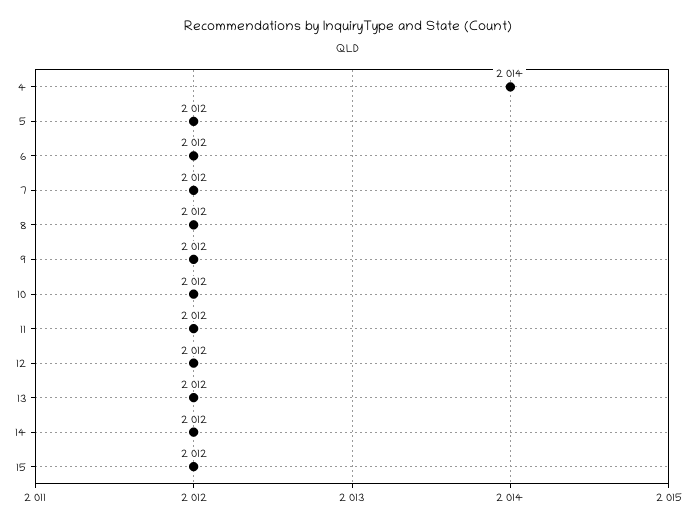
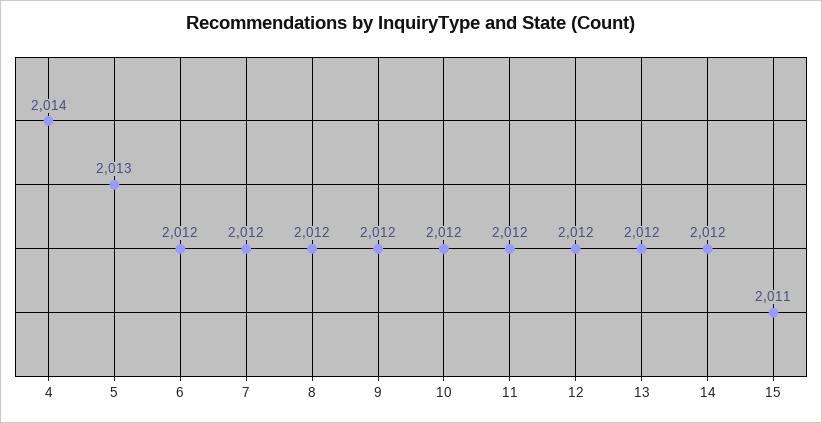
5: 2012 -> 2013
15: 2012 -> 2011

